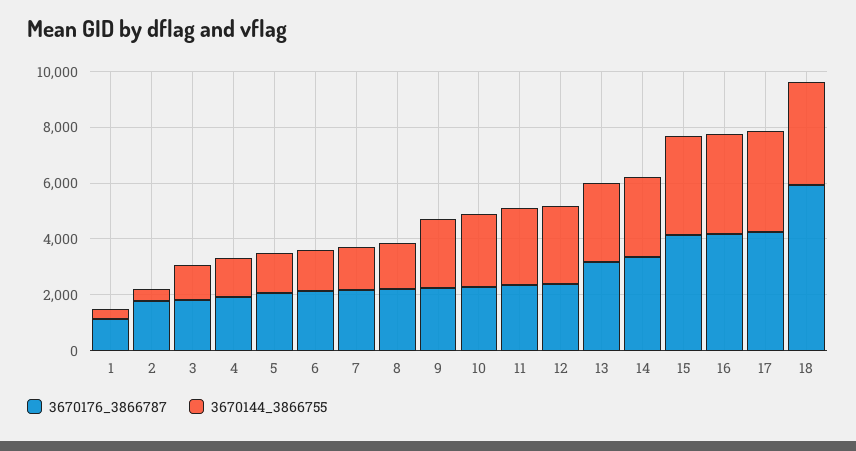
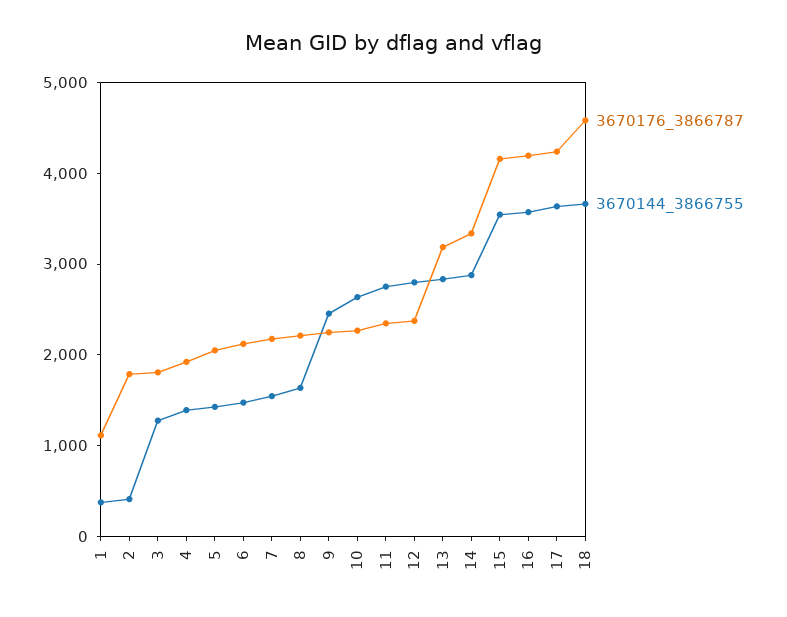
3670176_3866787, 18: 6000 -> 4600

